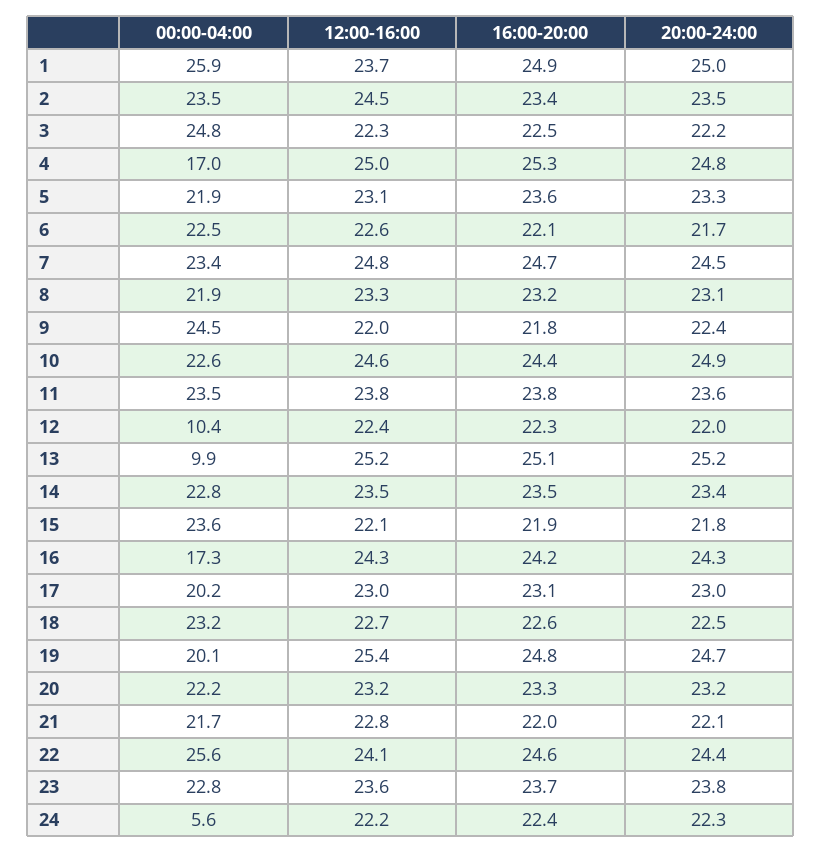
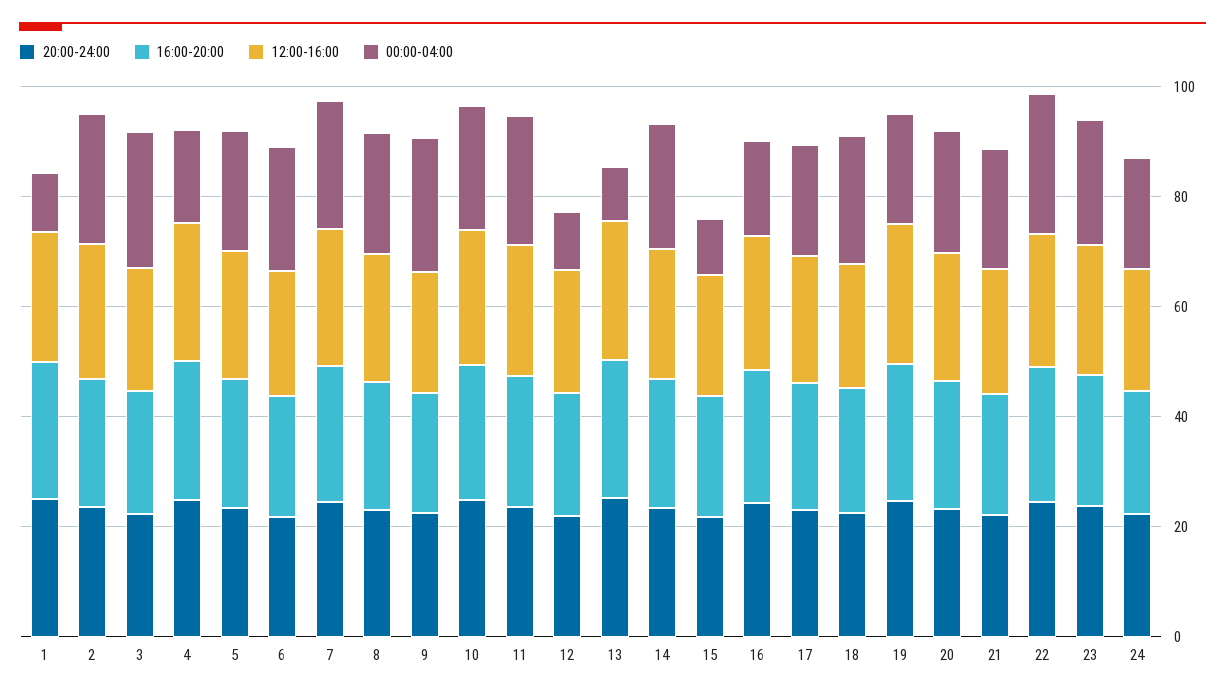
00:00-04:00, 1: 25.9 -> 10
00:00-04:00, 15: 23.6 -> 10
00:00-04:00, 24: 5.6 -> 20

